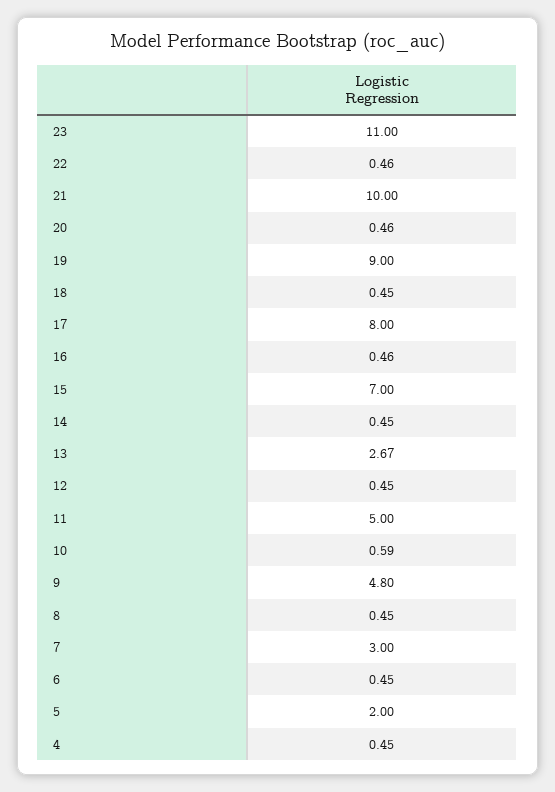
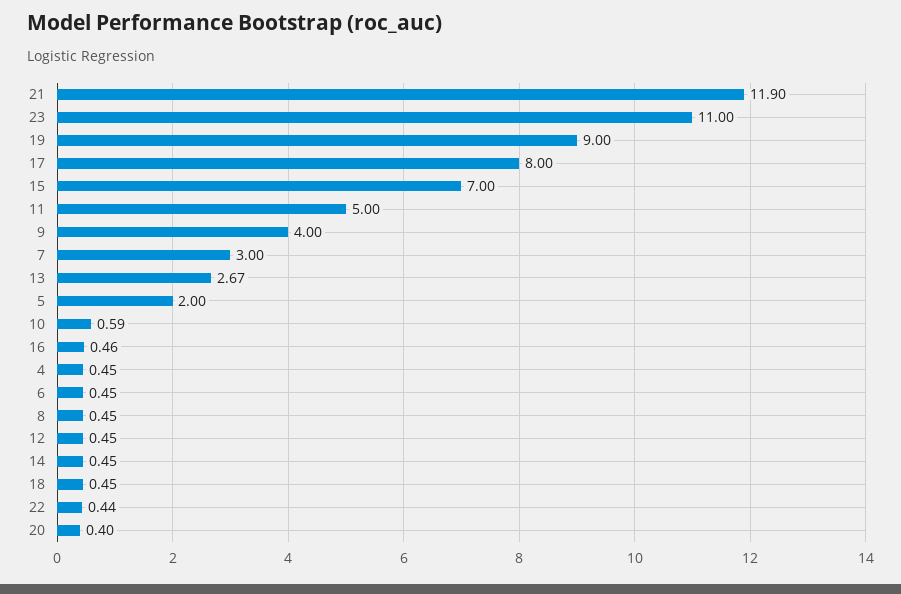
22: 0.46 -> 0.44
21: 10 -> 11.9
20: 0.46 -> 0.4
9: 4.8 -> 4

